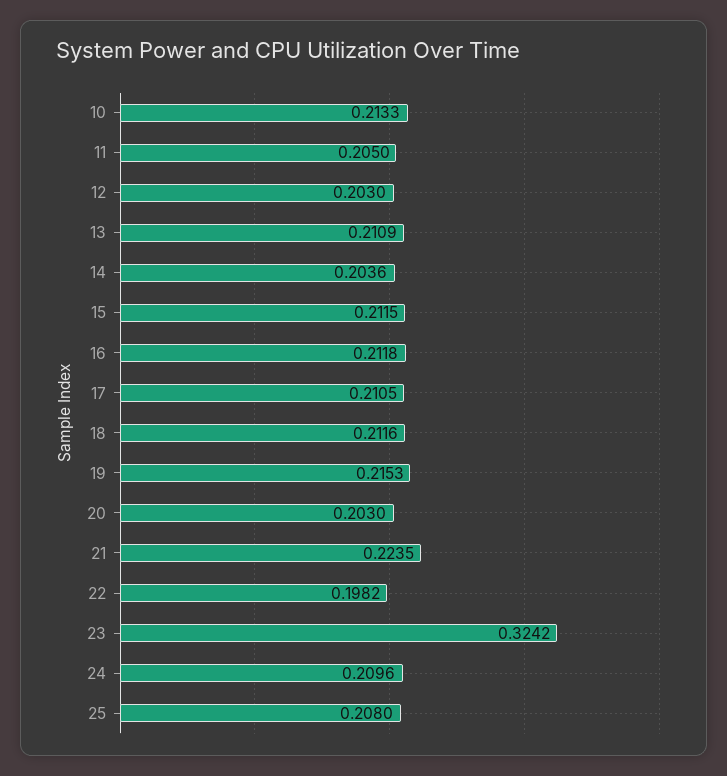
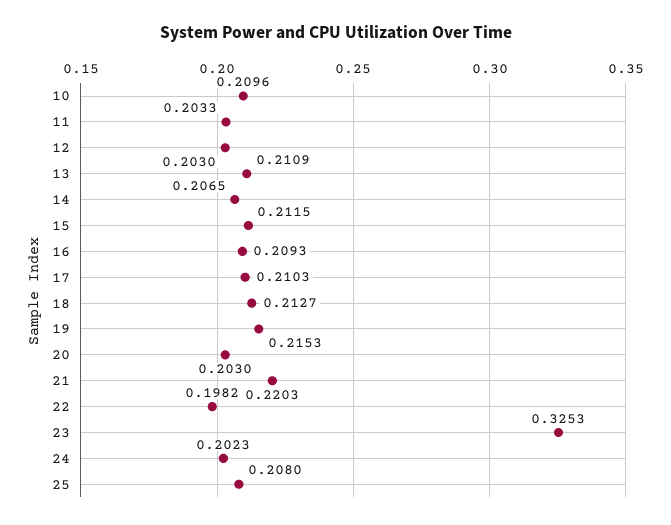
10: 0.2133 -> 0.2096
11: 0.205 -> 0.2033
14: 0.2036 -> 0.2065
16: 0.2118 -> 0.2093
17: 0.2105 -> 0.2103
18: 0.2116 -> 0.2127
21: 0.2235 -> 0.2203
23: 0.3242 -> 0.3253
24: 0.2096 -> 0.2023

